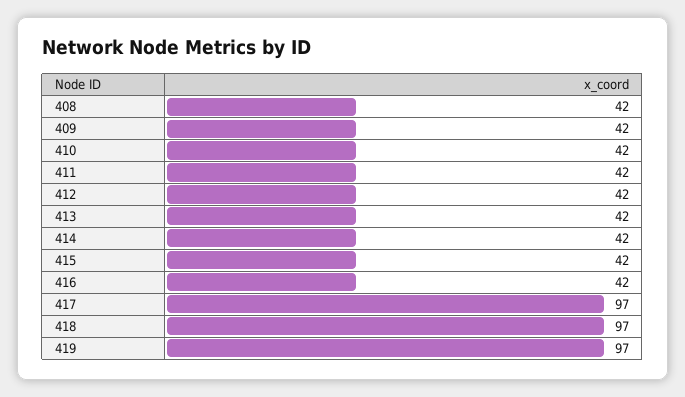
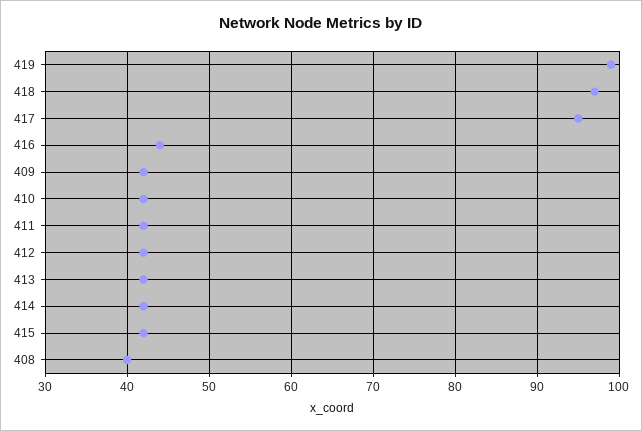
408: 42 -> 40
416: 42 -> 44
417: 97 -> 95
419: 97 -> 99

